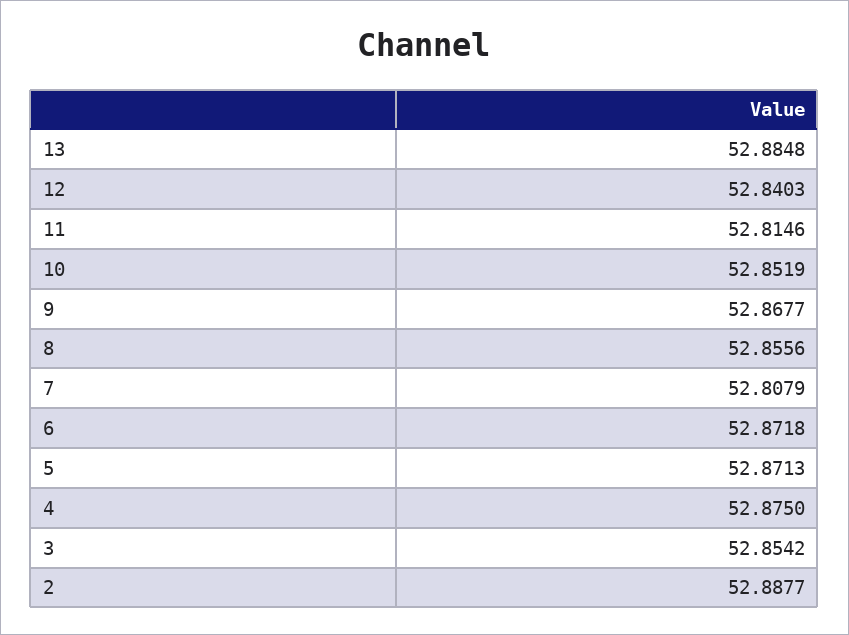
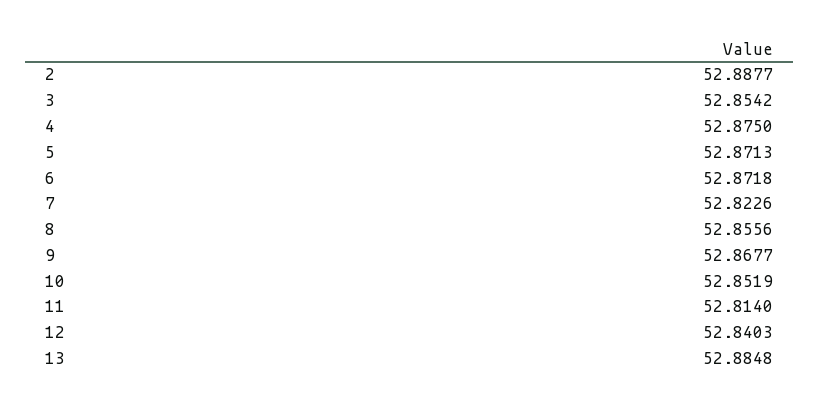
11: 52.8146 -> 52.814
7: 52.8079 -> 52.8226

